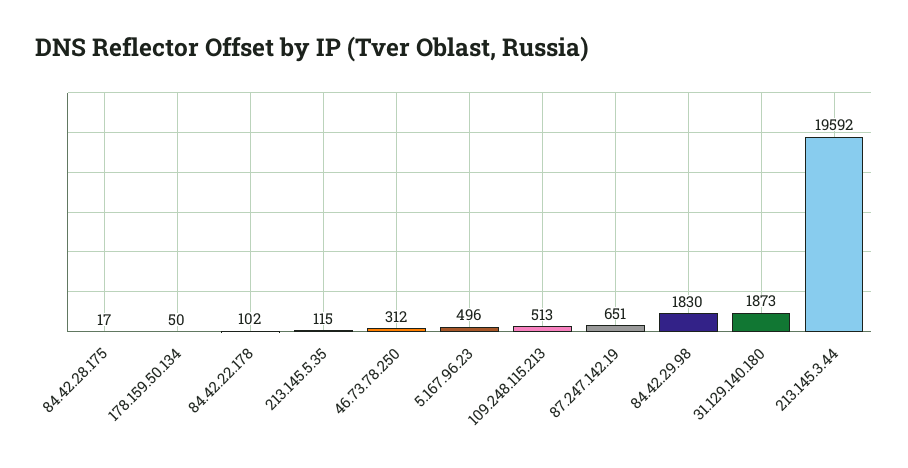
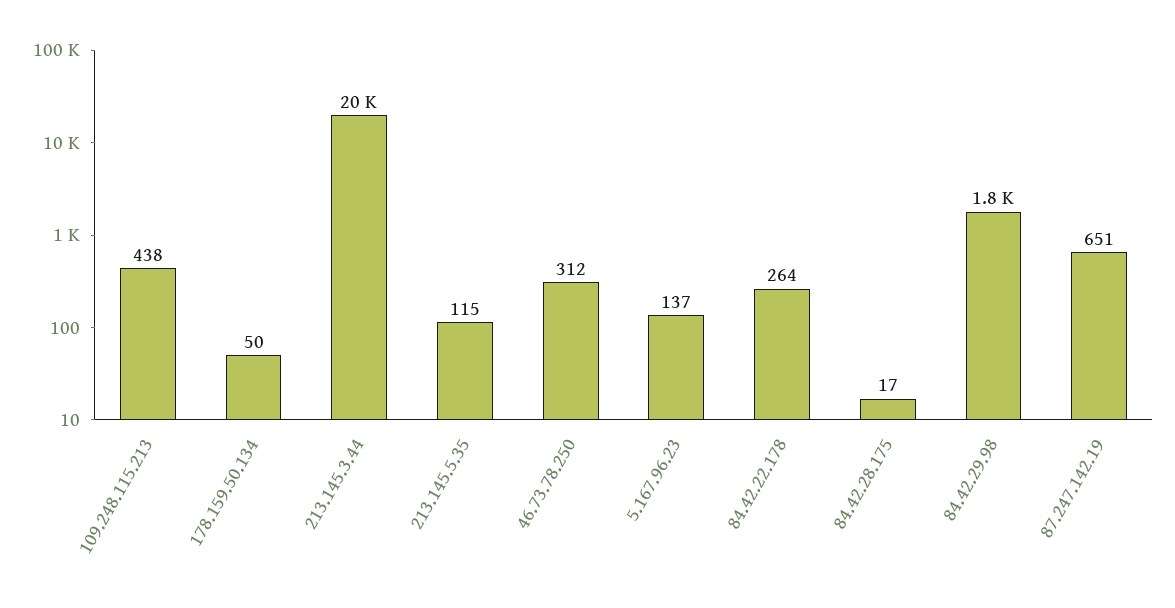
84.42.22.178: 102 -> 264
5.167.96.23: 496 -> 137
109.248.115.213: 513 -> 438
31.129.140.180: 1873 -> none

